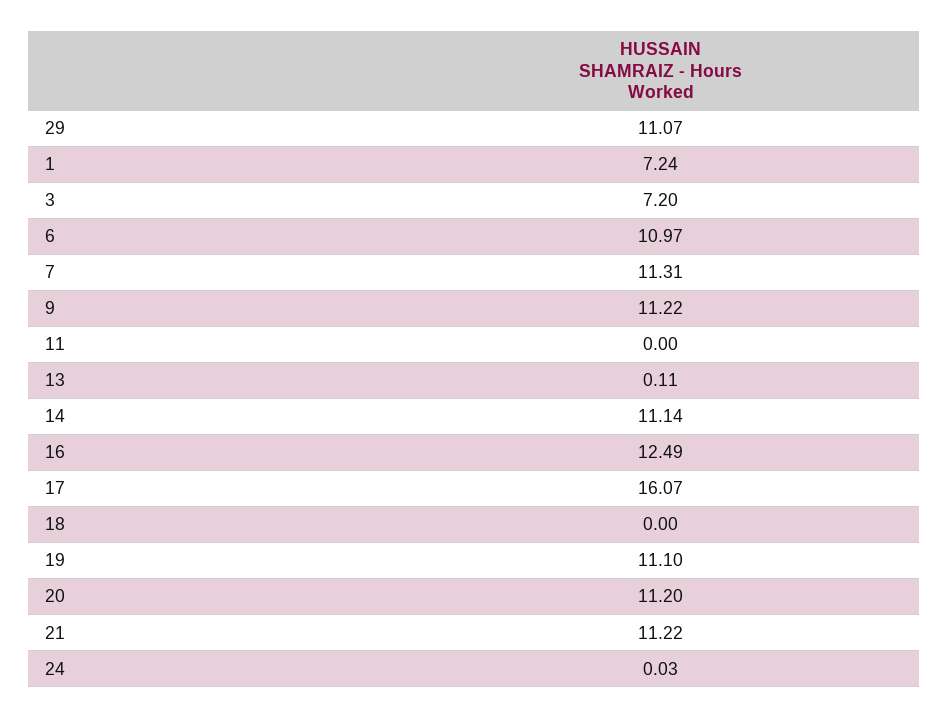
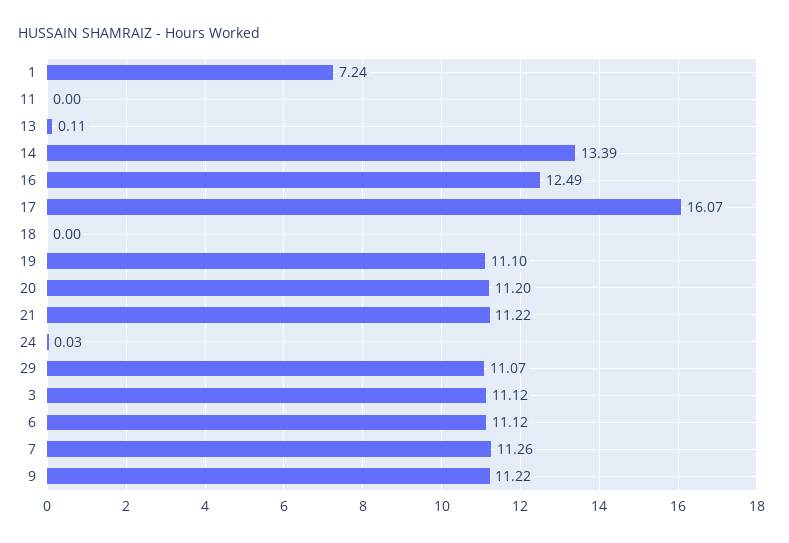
3: 7.2 -> 11.12
6: 10.97 -> 11.12
7: 11.31 -> 11.26
14: 11.14 -> 13.39

